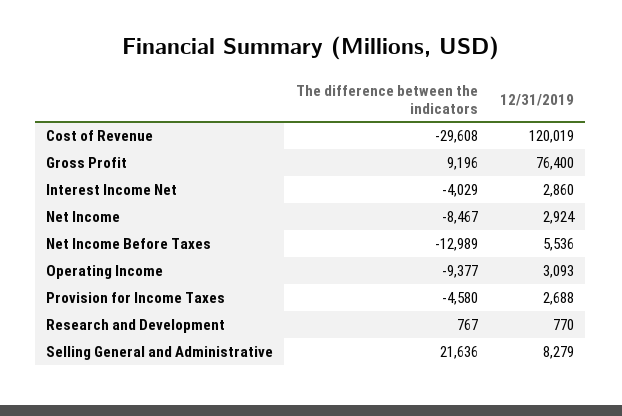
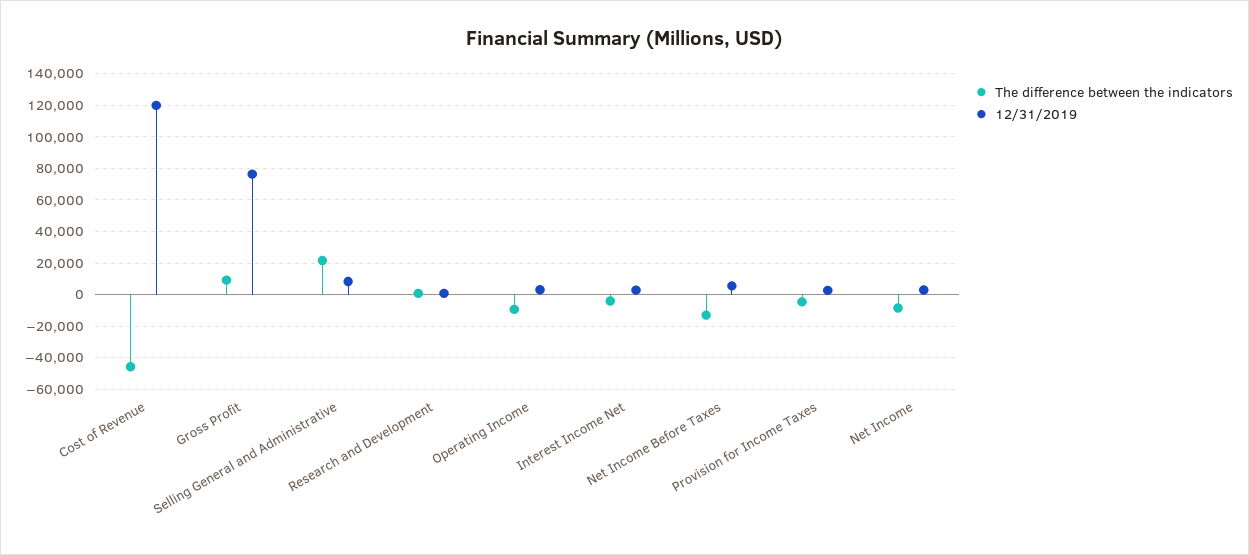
The difference between the indicators, Cost of Revenue: -29608 -> -45000

